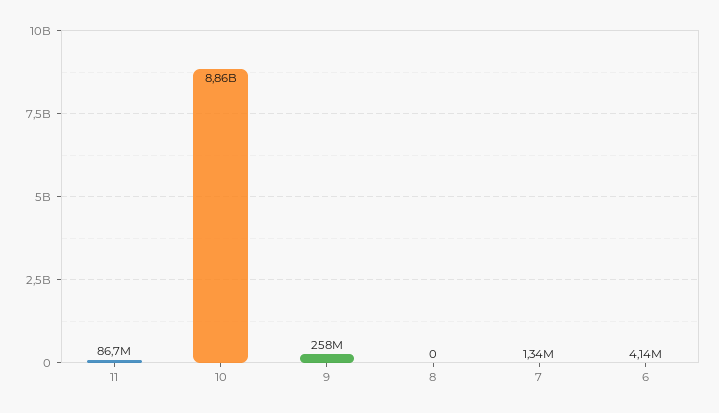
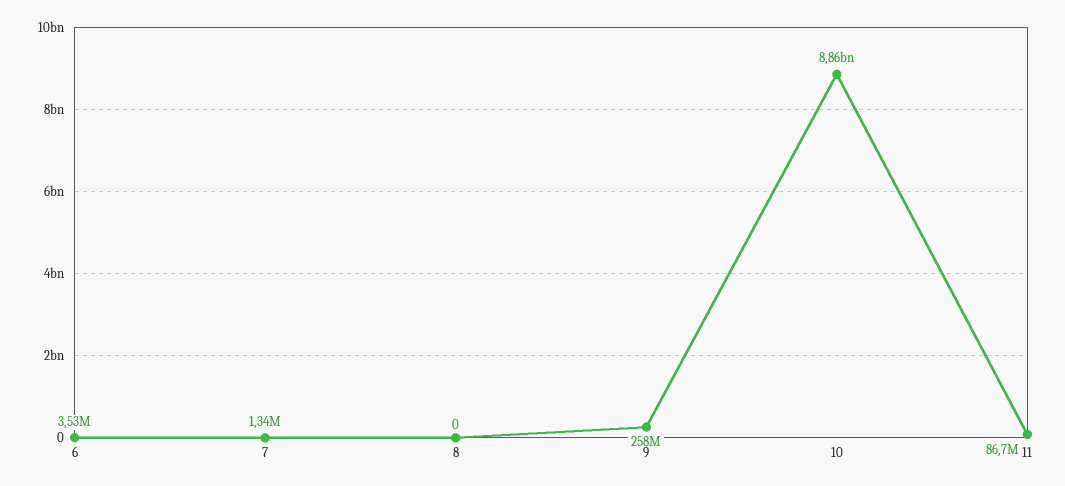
6: 4140000 -> 3530000

